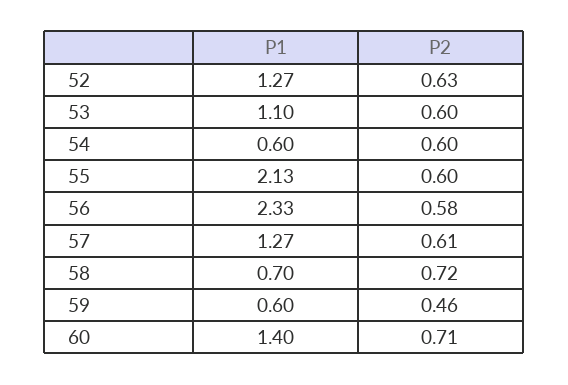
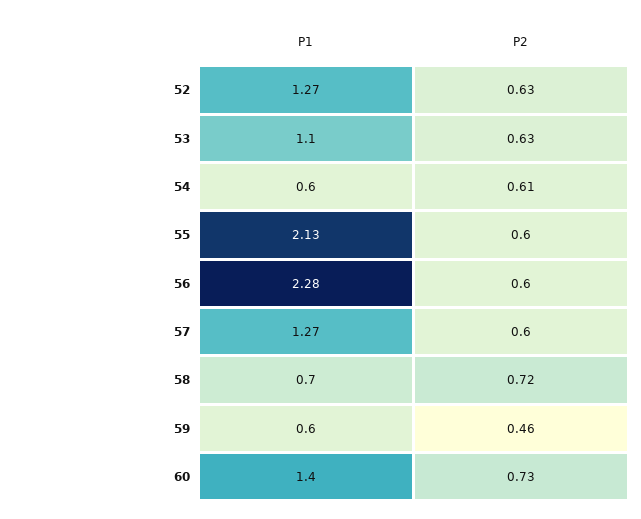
P2, 53: 0.6 -> 0.63
P2, 54: 0.6 -> 0.61
P1, 56: 2.33 -> 2.28
P2, 56: 0.58 -> 0.6
P2, 57: 0.61 -> 0.6
P2, 60: 0.71 -> 0.73

